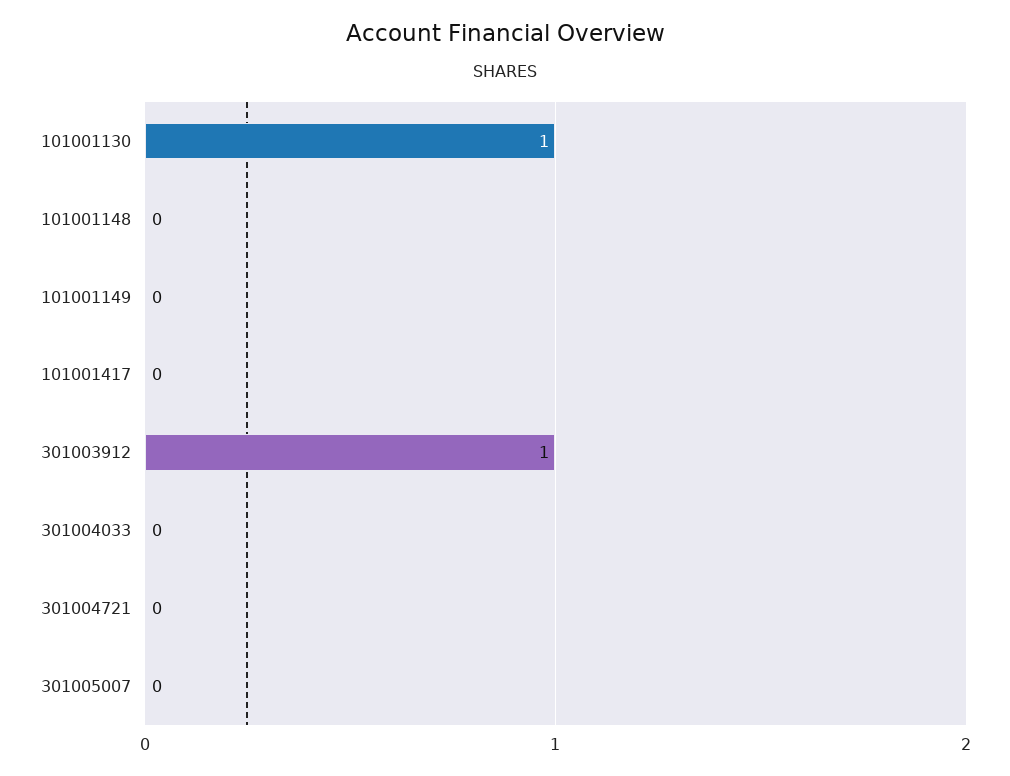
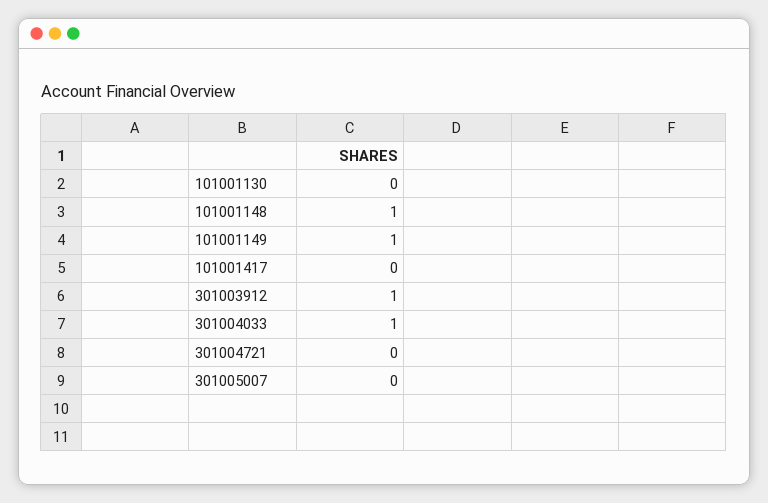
101001130: 1 -> 0
101001148: 0 -> 1
101001149: 0 -> 1
301004033: 0 -> 1

